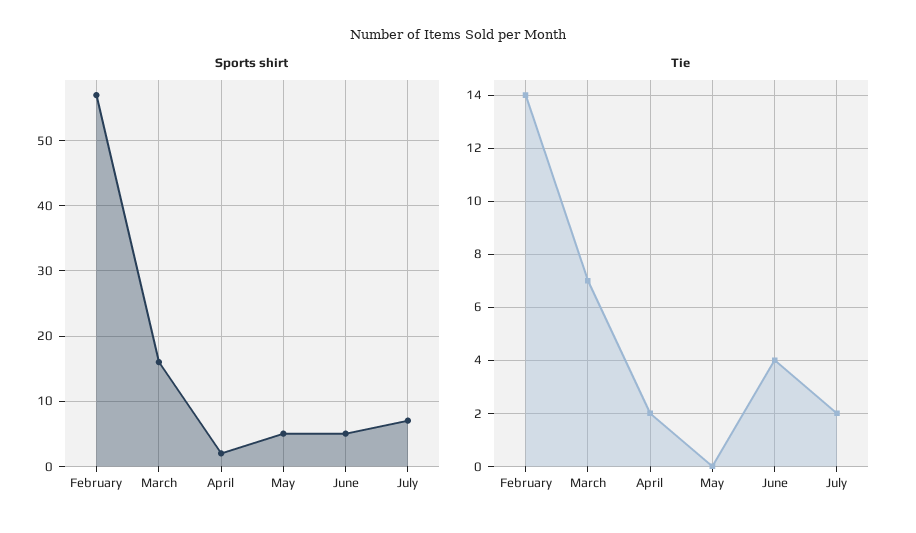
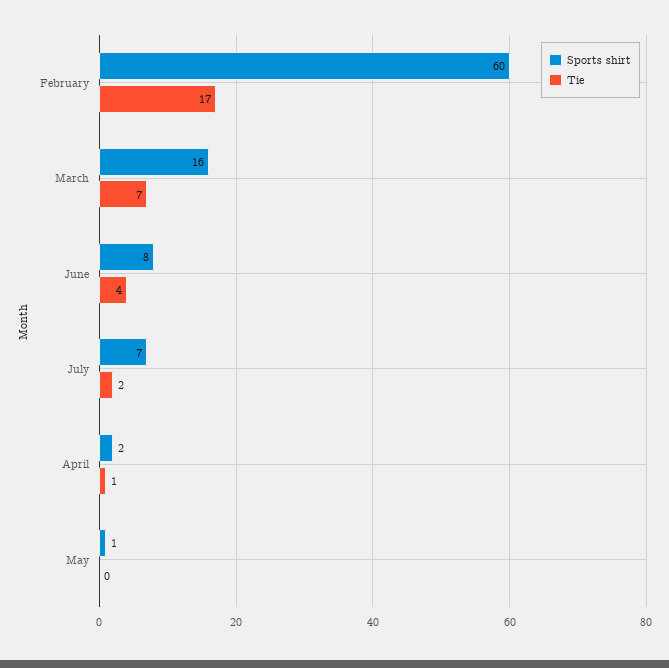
Sports shirt, February: 57 -> 60
Sports shirt, May: 5 -> 1
Sports shirt, June: 5 -> 8
Tie, February: 14 -> 17
Tie, April: 2 -> 1

